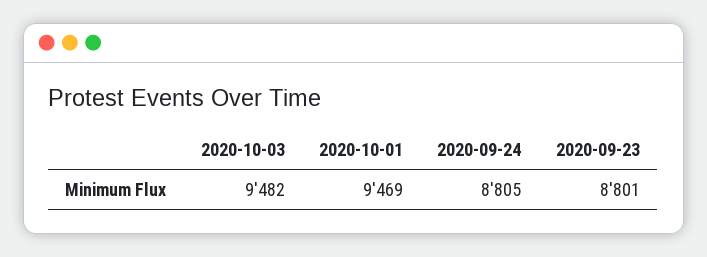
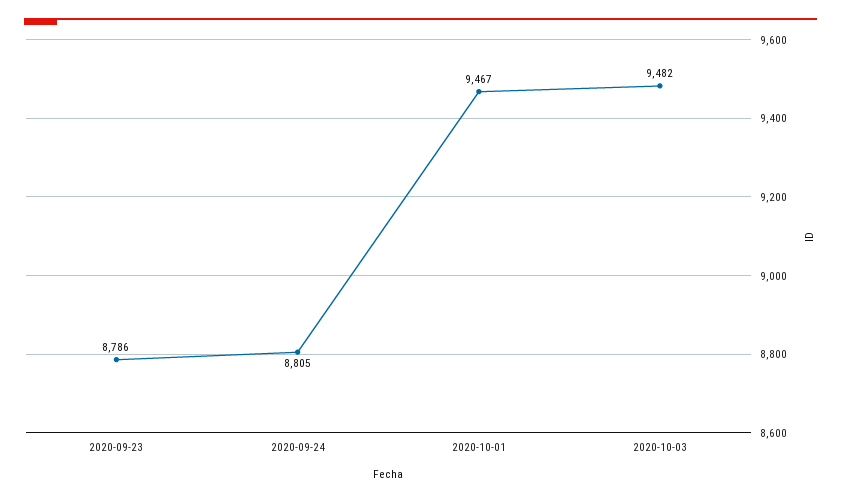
2020-10-01: 9469 -> 9467
2020-09-23: 8801 -> 8786

